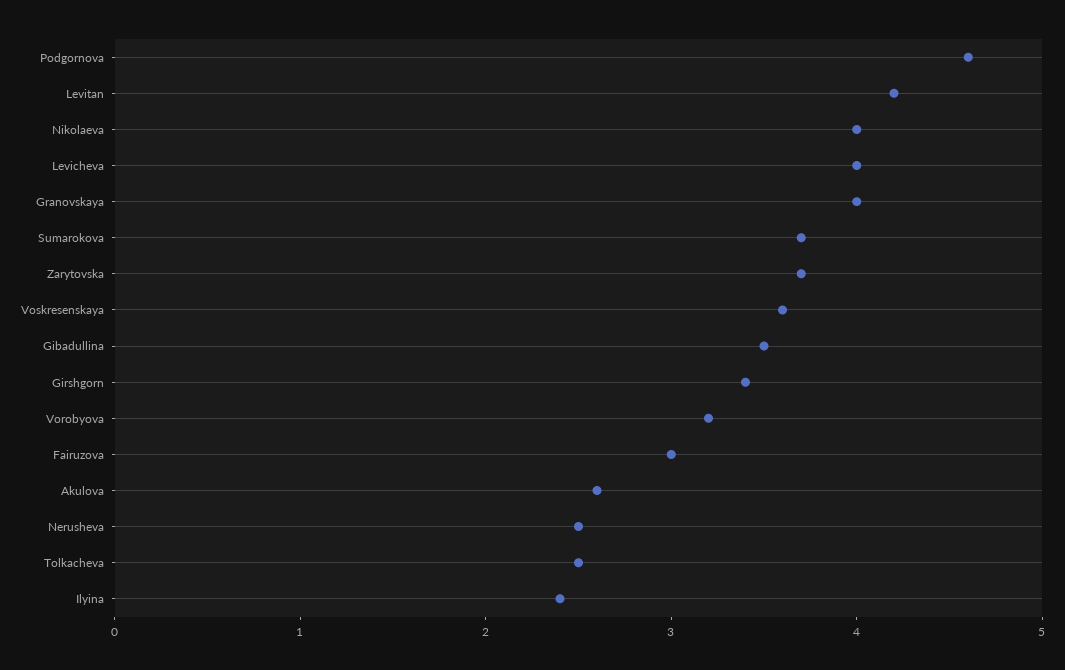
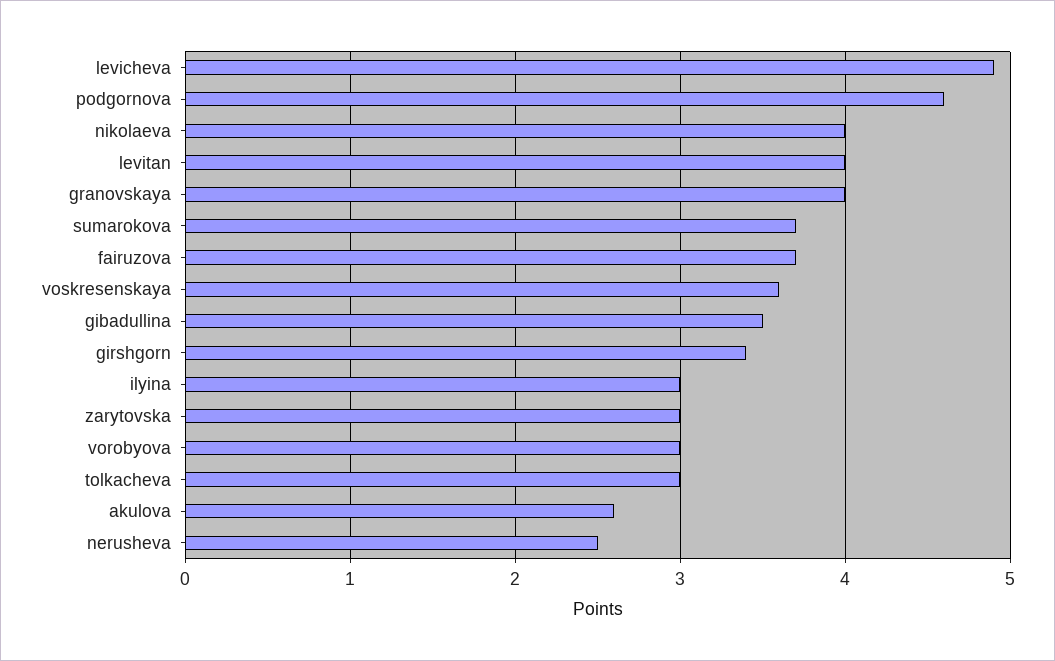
Levitan: 4.2 -> 4
Levicheva: 4 -> 4.9
Zarytovska: 3.7 -> 3
Vorobyova: 3.2 -> 3
Fairuzova: 3 -> 3.7
Tolkacheva: 2.5 -> 3
Ilyina: 2.4 -> 3

